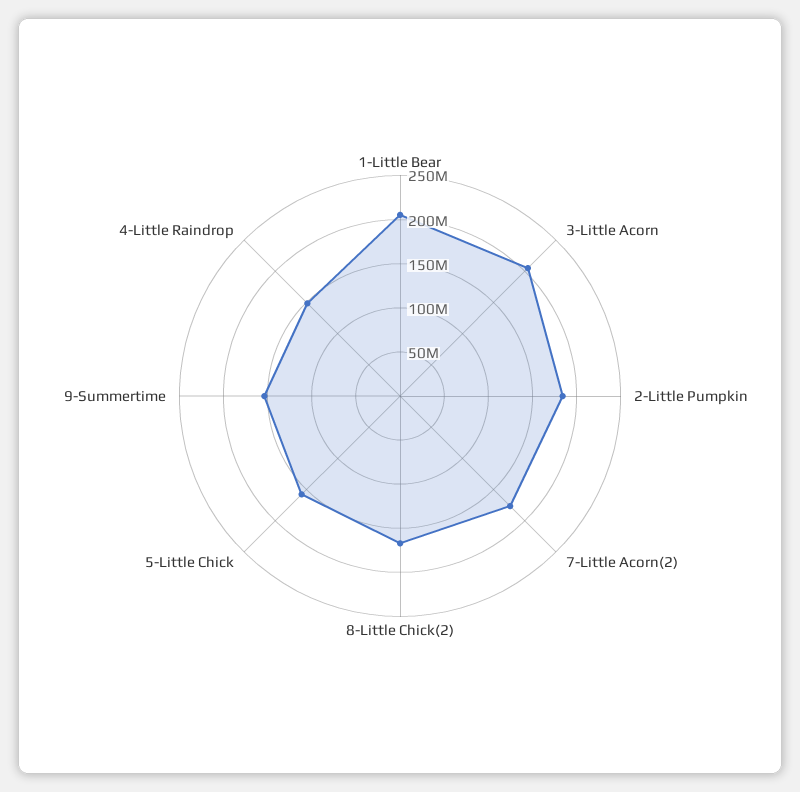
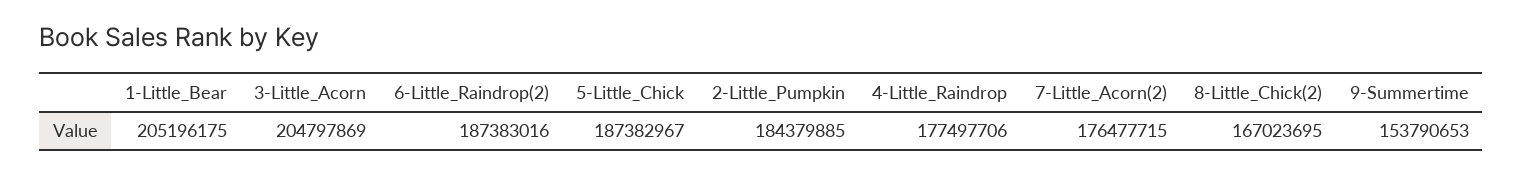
5-Little Chick: 160000000 -> 187382967
4-Little Raindrop: 150000000 -> 177497706
6-Little_Raindrop(2): none -> 187383016

